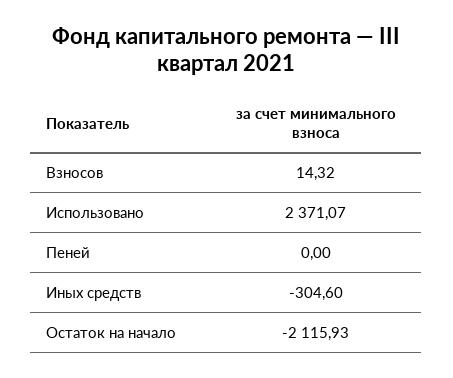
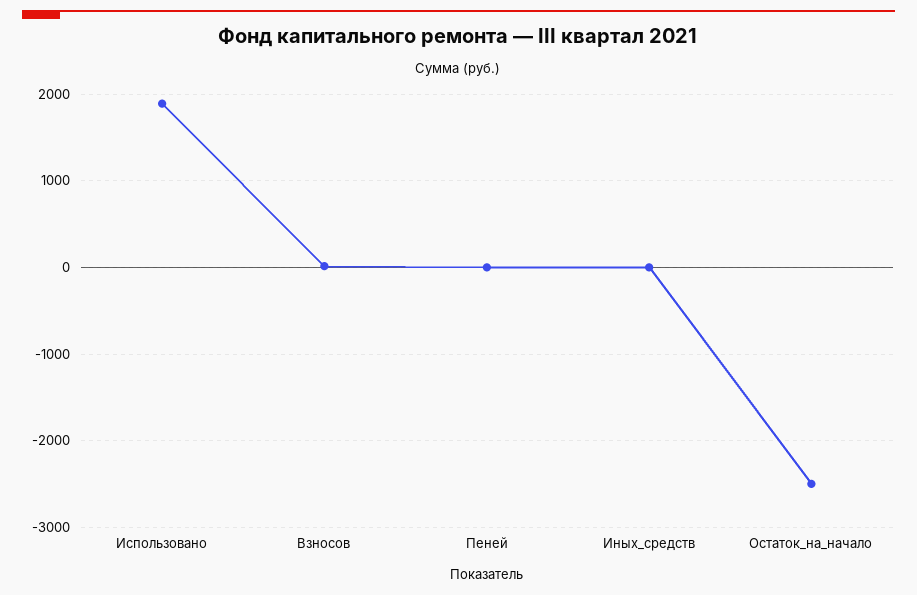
Использовано: 2371.07 -> 1900
Иных средств: -304.6 -> 0
Остаток на начало: -2115.93 -> -2500

